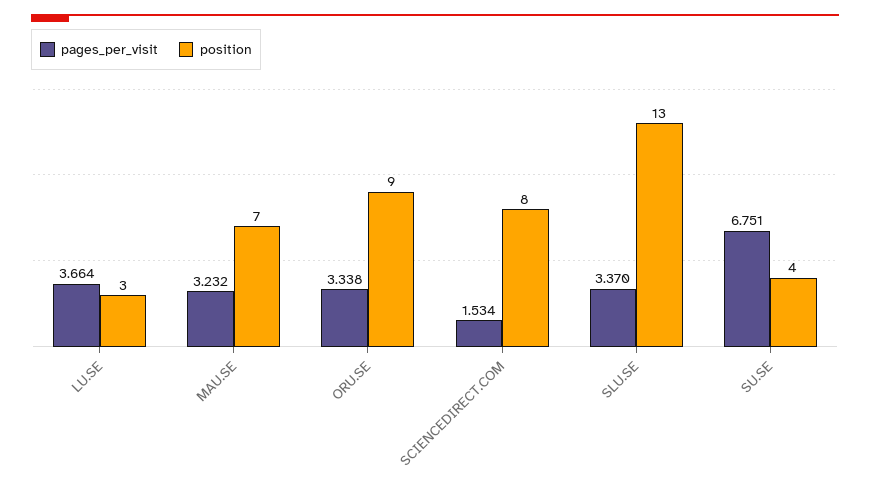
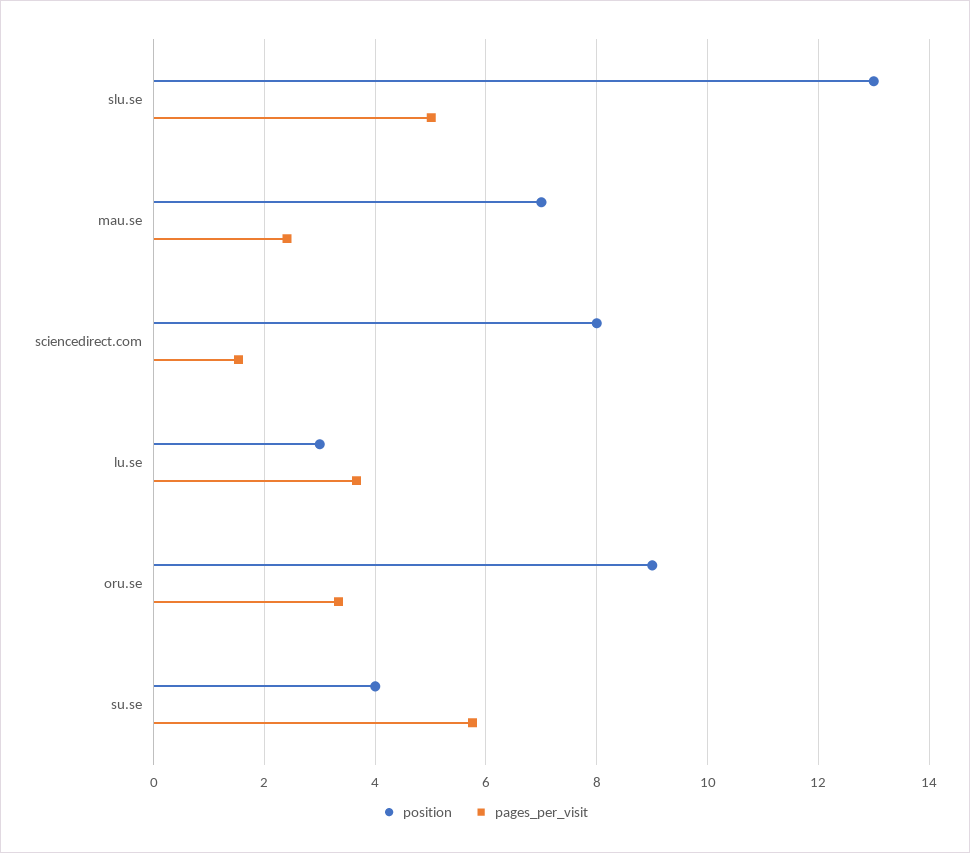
pages_per_visit, MAU.SE: 3.232 -> 2.4
pages_per_visit, SLU.SE: 3.37 -> 5
pages_per_visit, SU.SE: 6.751 -> 5.8

